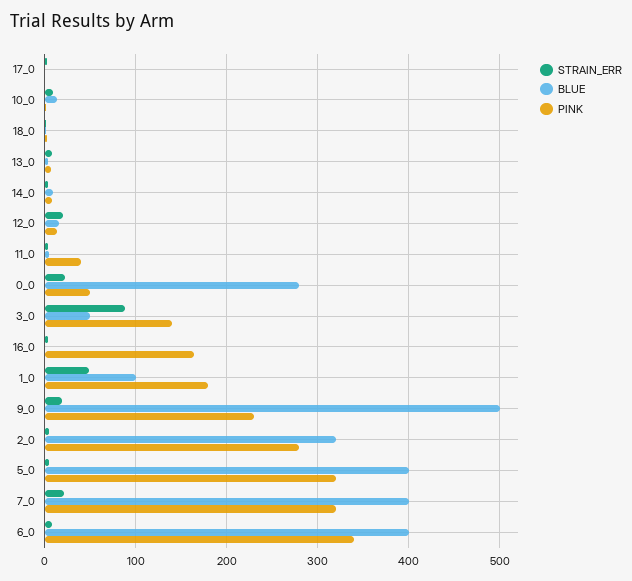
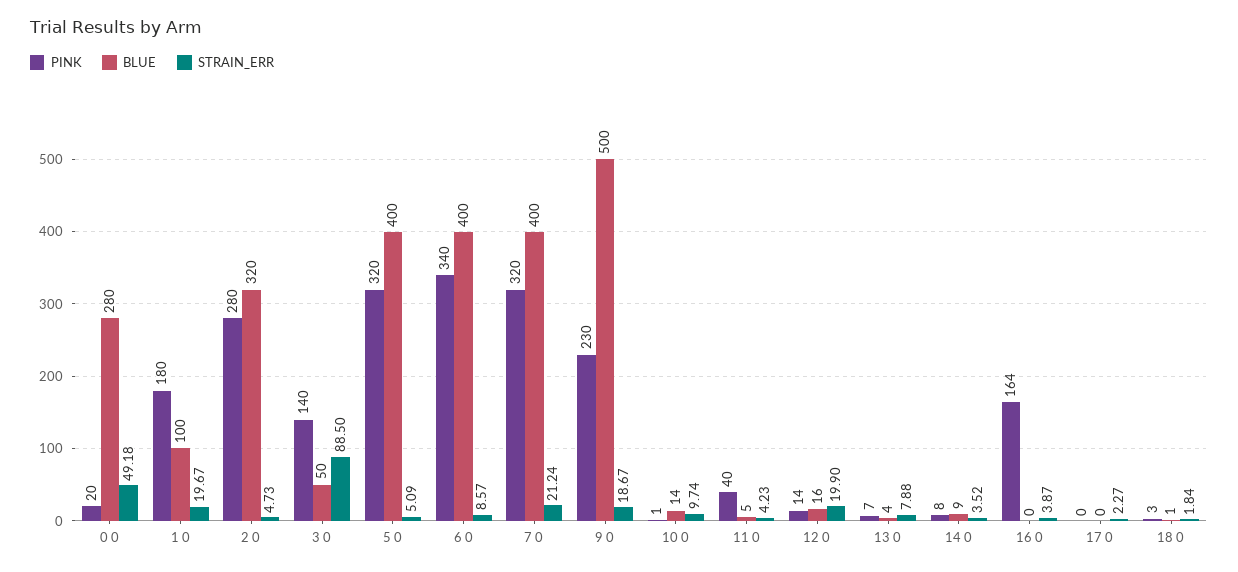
STRAIN_ERR, 0_0: 20 -> 49.18
PINK, 0_0: 50 -> 20
STRAIN_ERR, 1_0: 50 -> 19.67

